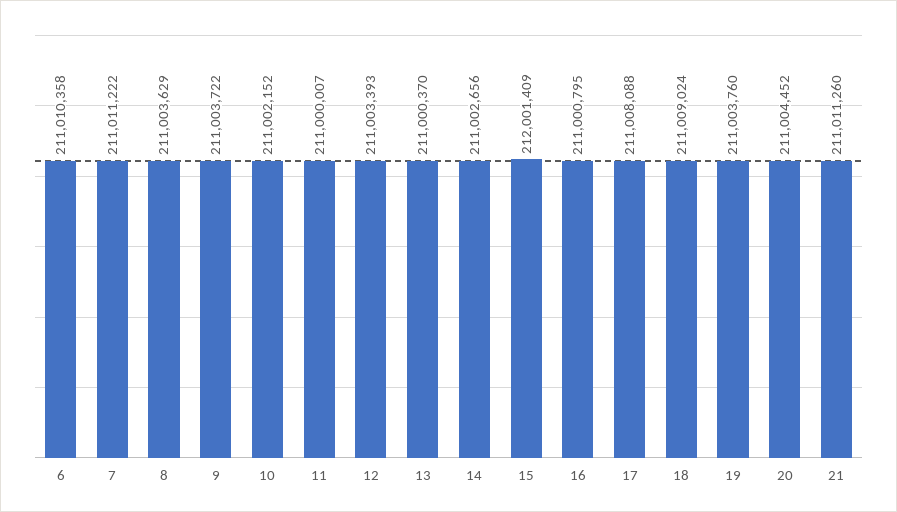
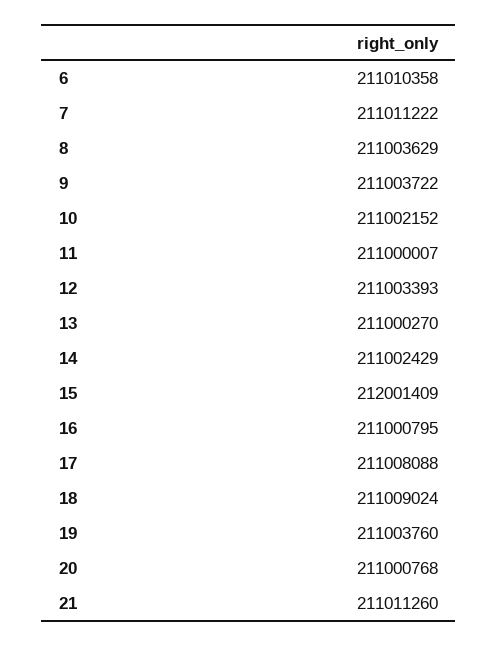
13: 211000370 -> 211000270
14: 211002656 -> 211002429
20: 211004452 -> 211000768

